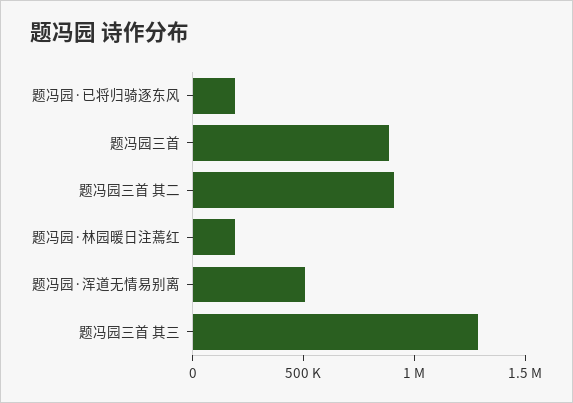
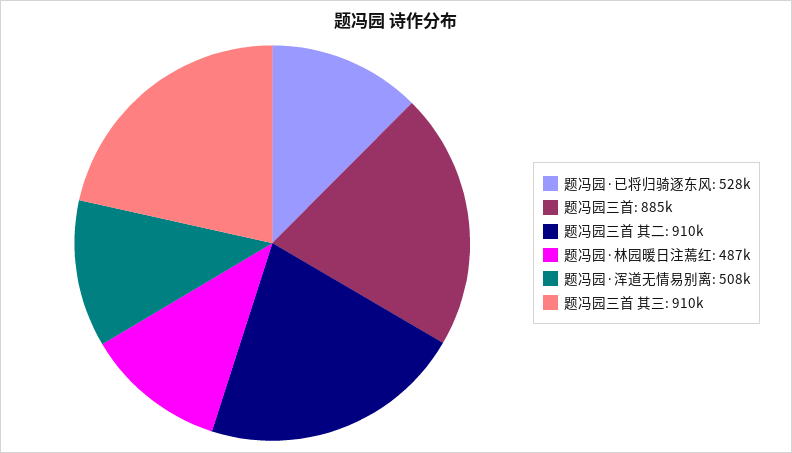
题冯园·已将归骑逐东风: 200000 -> 528000
题冯园·林园暖日注蔫红: 200000 -> 487000
题冯园三首 其三: 1300000 -> 910000

